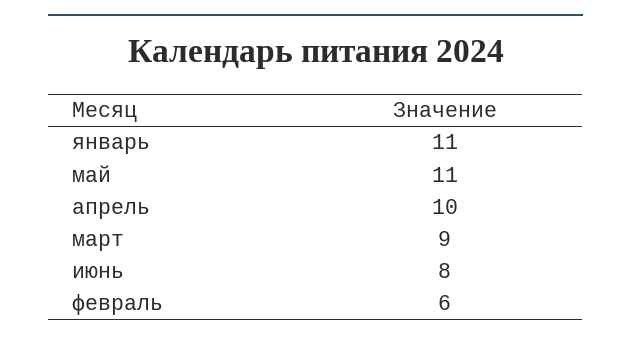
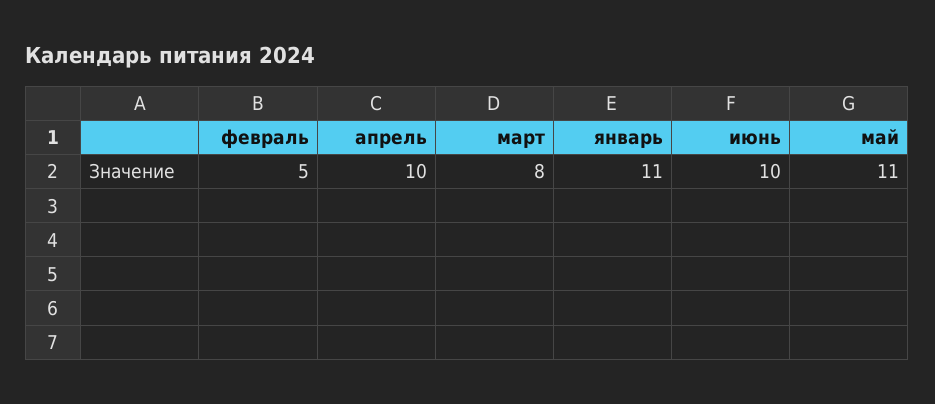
март: 9 -> 8
июнь: 8 -> 10
февраль: 6 -> 5

